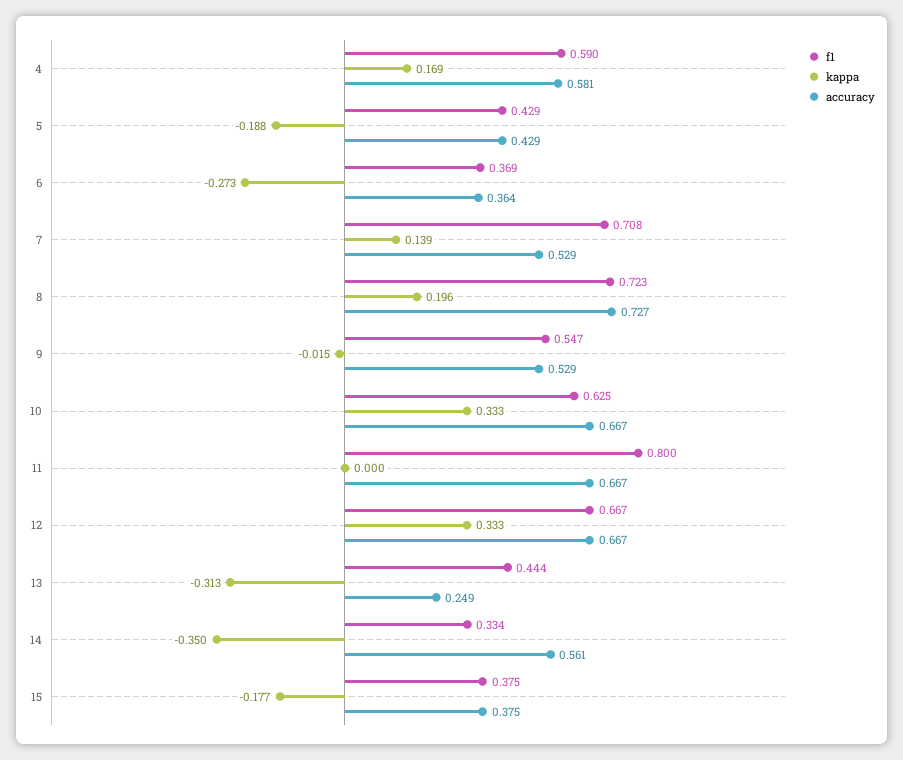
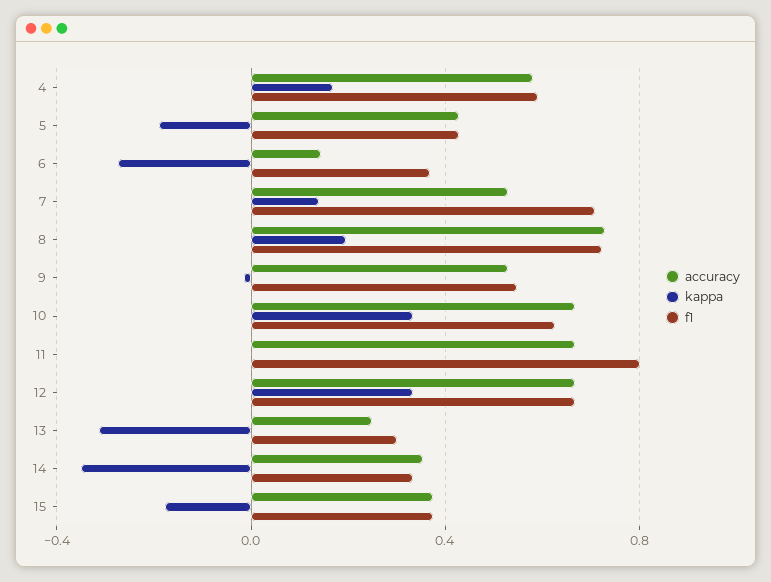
accuracy, 6: 0.364 -> 0.15
f1, 13: 0.444 -> 0.3
accuracy, 14: 0.561 -> 0.35

